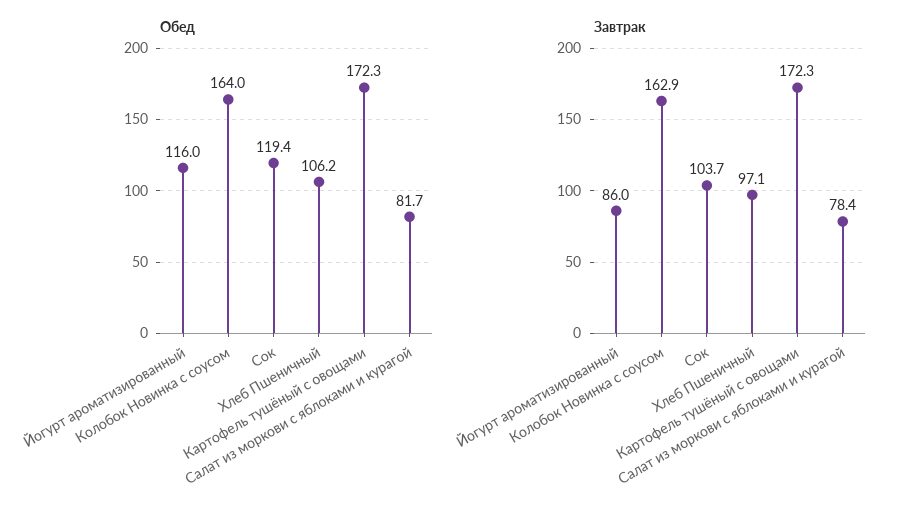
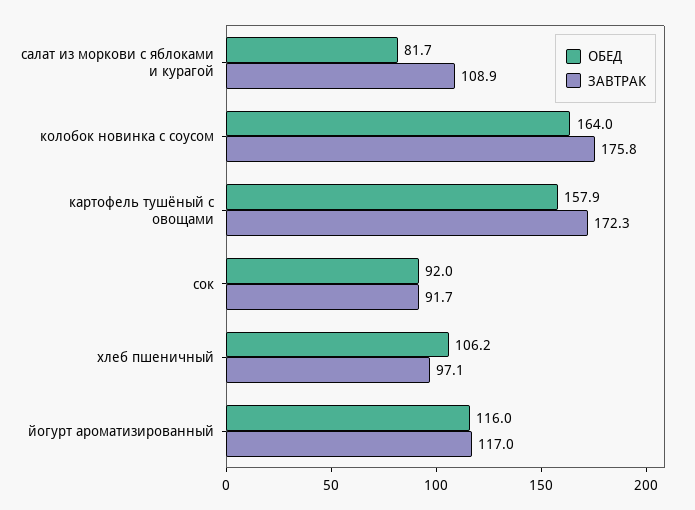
Обед, Сок: 119.4 -> 92
Обед, Картофель тушёный с овощами: 172.3 -> 157.9
Завтрак, Йогурт ароматизированный: 86 -> 117
Завтрак, Колобок Новинка с соусом: 162.9 -> 175.8
Завтрак, Сок: 103.7 -> 91.7
Завтрак, Салат из моркови с яблоками и курагой: 78.4 -> 108.9

